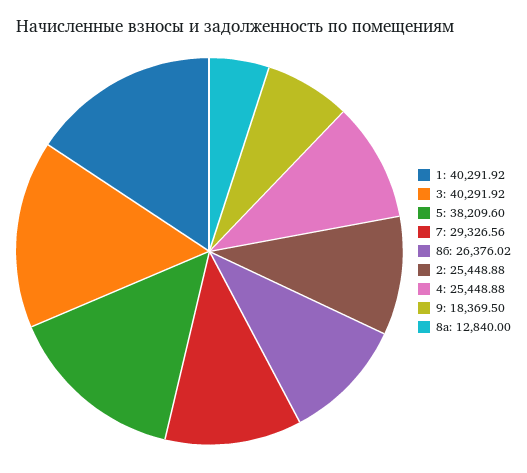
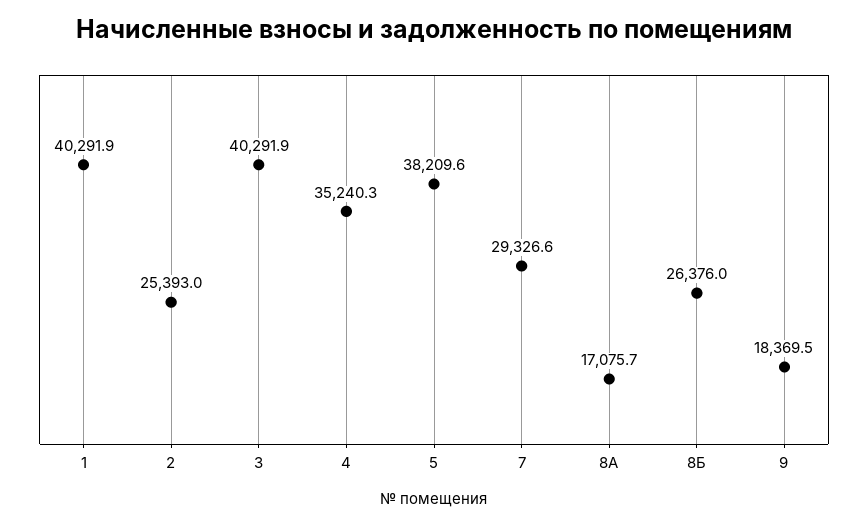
2: 25448.88 -> 25393
4: 25448.88 -> 35240.3
8а: 12840 -> 17075.7

